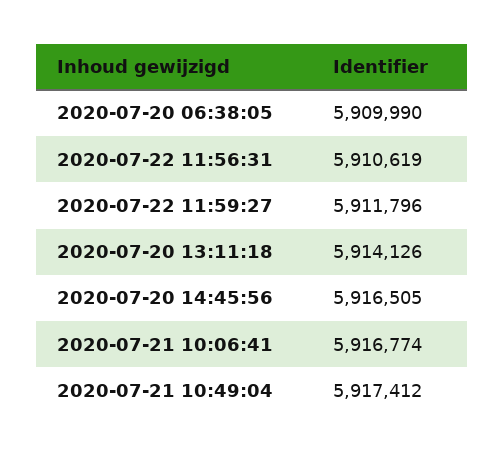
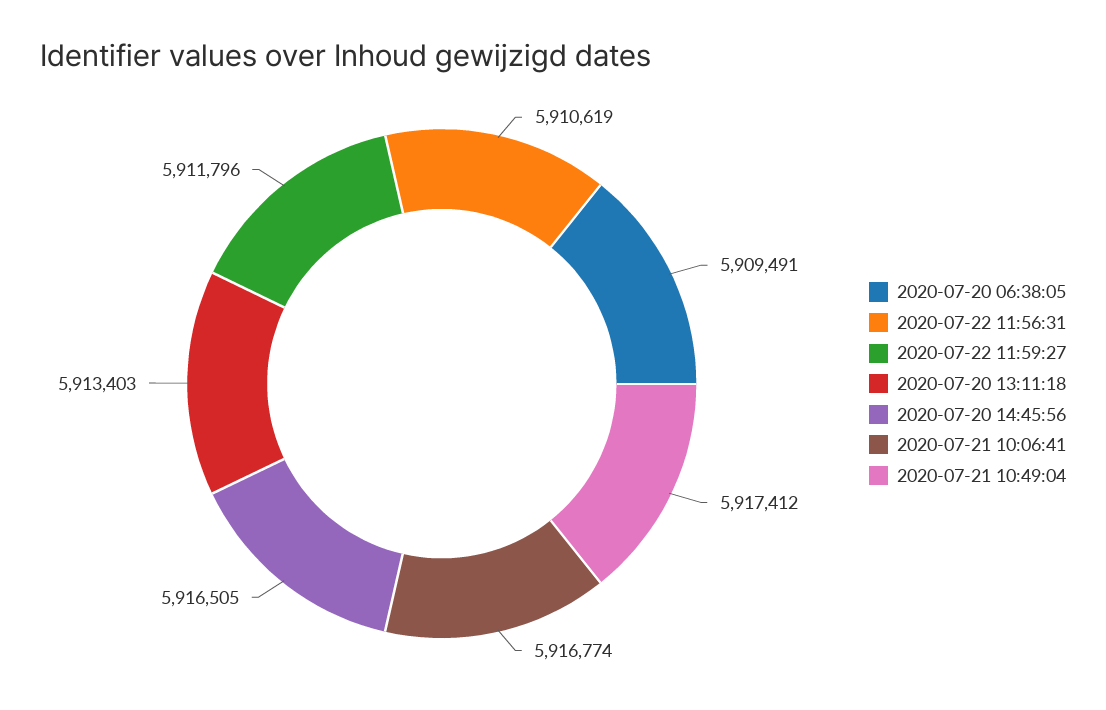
2020-07-20 06:38:05: 5909990 -> 5909491
2020-07-20 13:11:18: 5914126 -> 5913403

